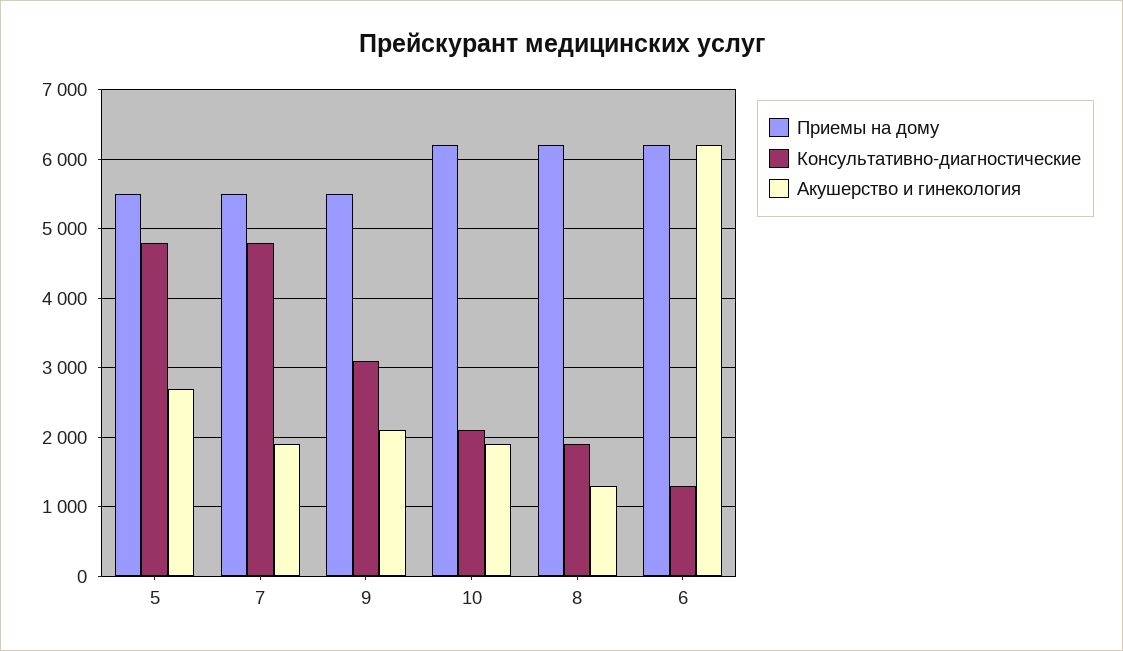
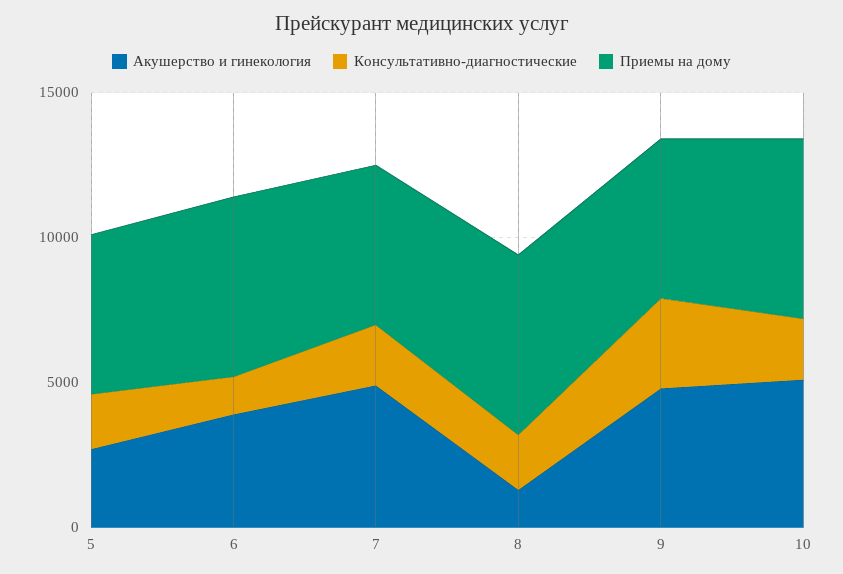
Консультативно-диагностические, 5: 4800 -> 2000
Консультативно-диагностические, 7: 4800 -> 2000
Акушерство и гинекология, 7: 1900 -> 5000
Акушерство и гинекология, 9: 2100 -> 5000
Акушерство и гинекология, 10: 1900 -> 5000
Акушерство и гинекология, 6: 6200 -> 4000

